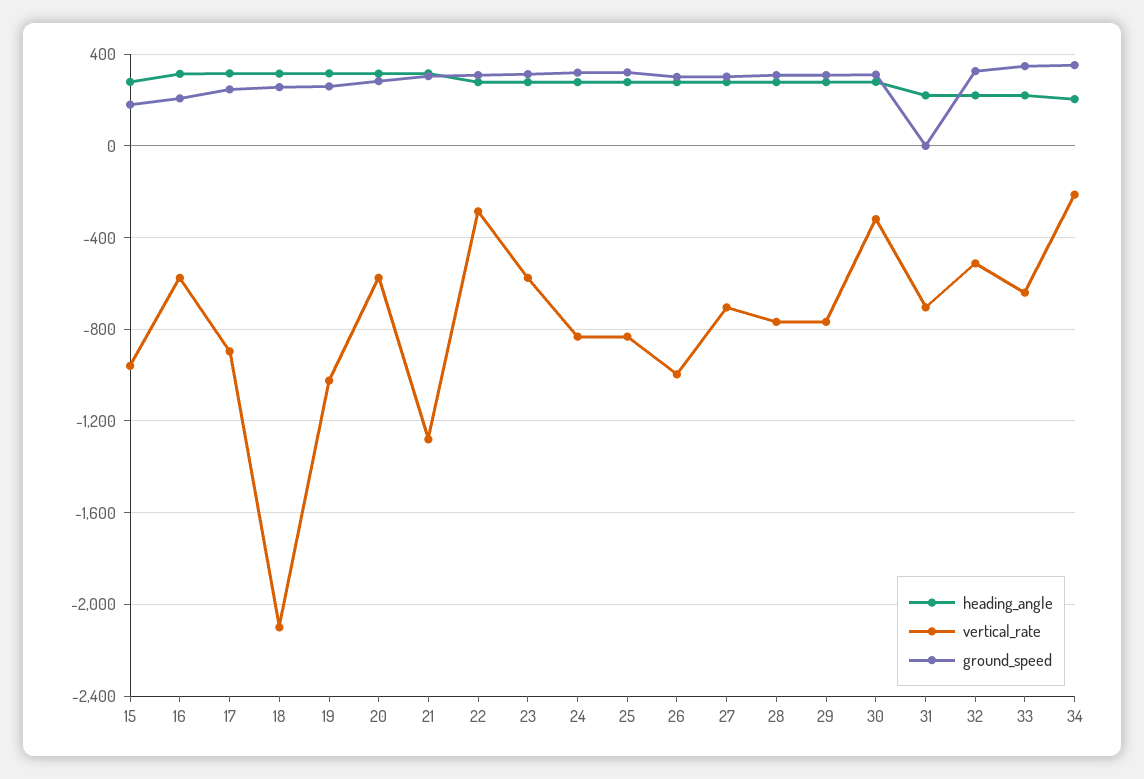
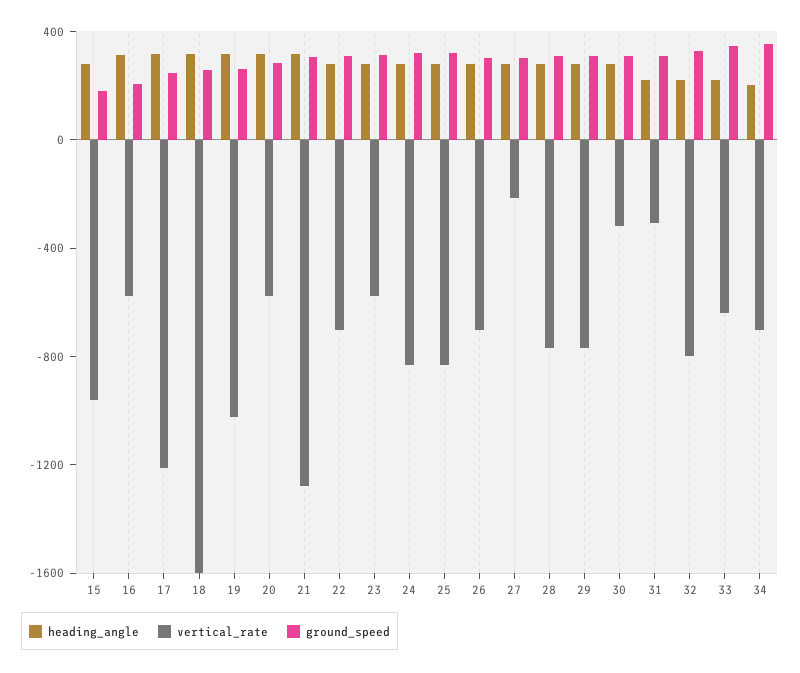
vertical_rate, 17: -900 -> -1200
vertical_rate, 18: -2100 -> -1600
vertical_rate, 22: -300 -> -700
vertical_rate, 26: -1000 -> -700
vertical_rate, 27: -700 -> -200
vertical_rate, 31: -700 -> -300
ground_speed, 31: 0 -> 300
vertical_rate, 32: -500 -> -800
vertical_rate, 34: -200 -> -700

